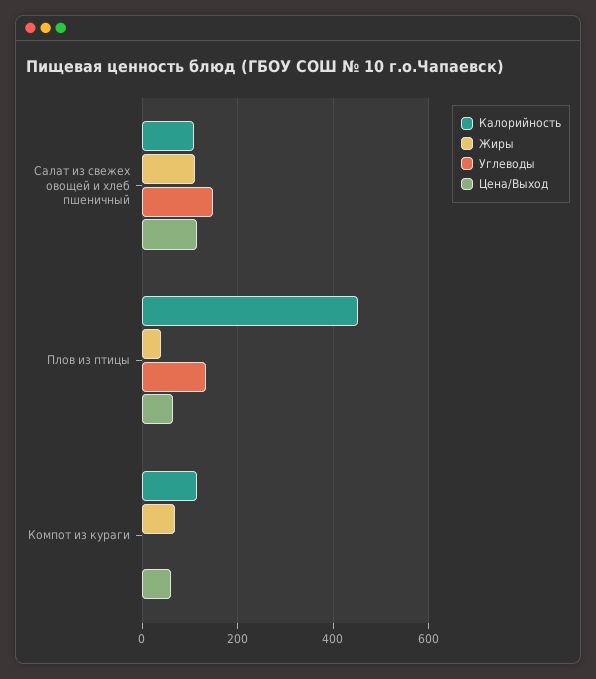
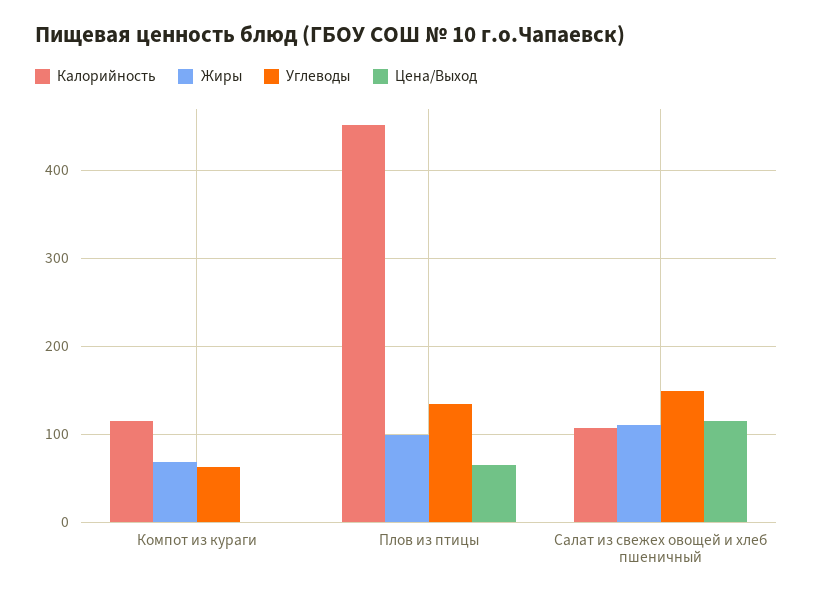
Жиры, Плов из птицы: 40 -> 100
Углеводы, Компот из кураги: 0 -> 60
Цена/Выход, Компот из кураги: 60 -> 0

